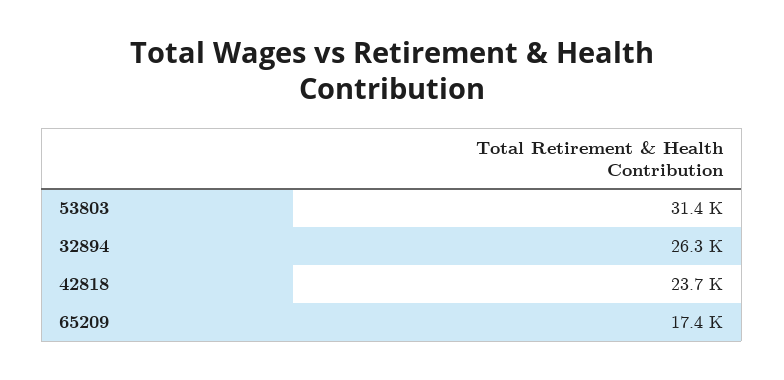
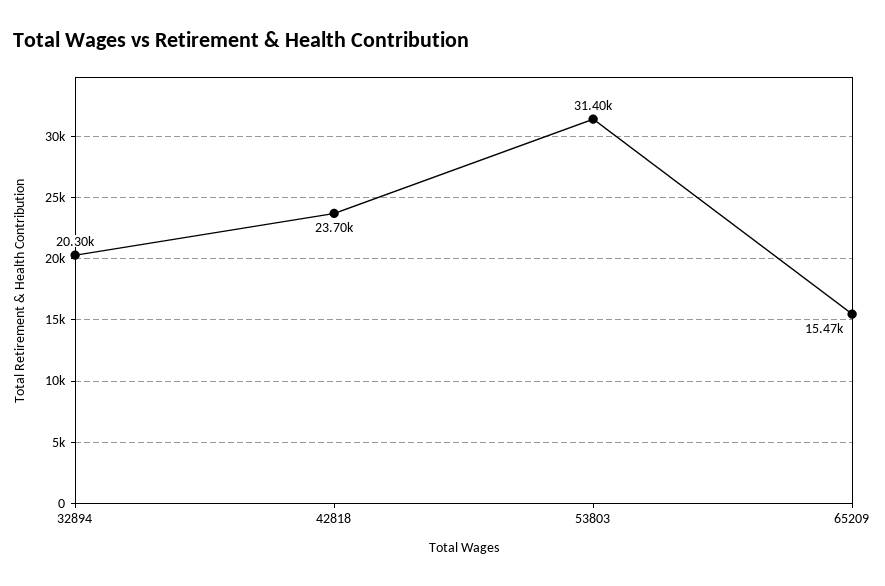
32894: 26300 -> 20300
65209: 17400 -> 15470

